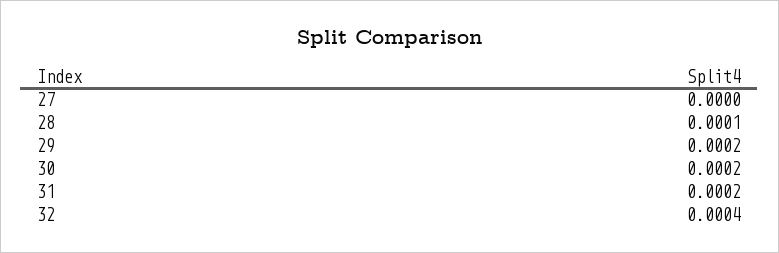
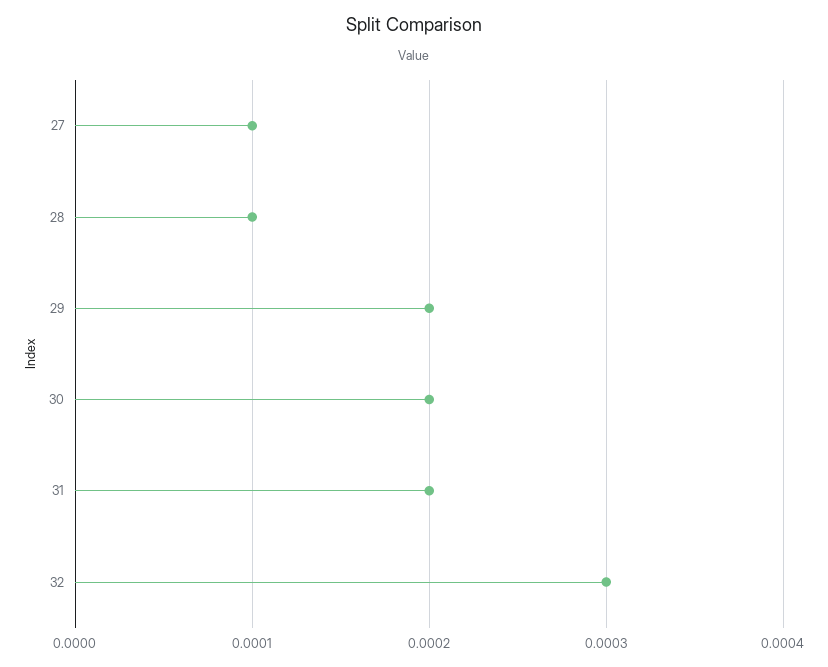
27: 0 -> 0.0001
32: 0.0004 -> 0.0003

